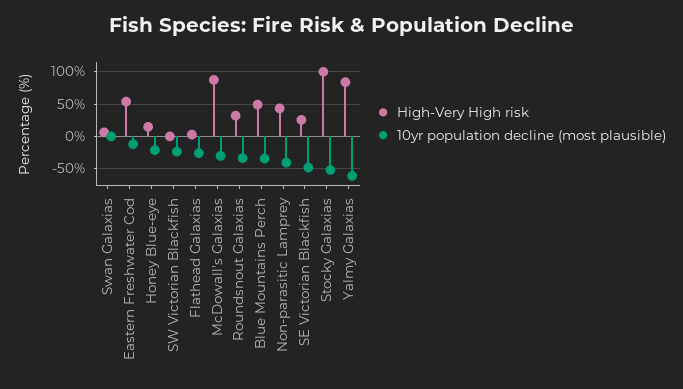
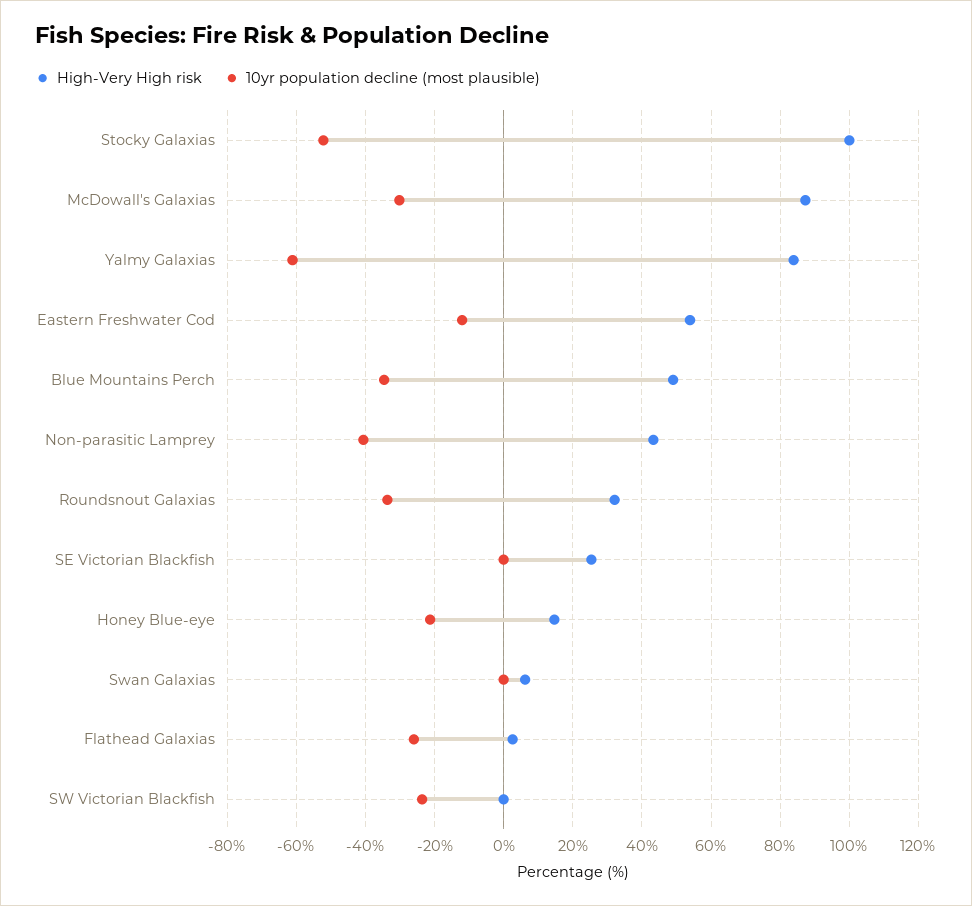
10yr population decline (most plausible), SE Victorian Blackfish: -50 -> 0

